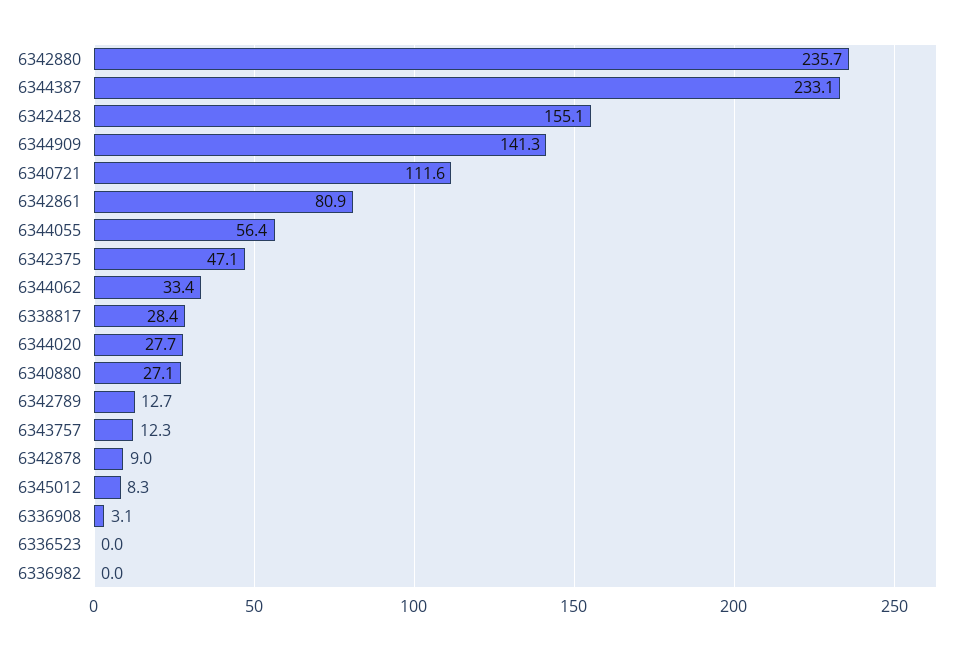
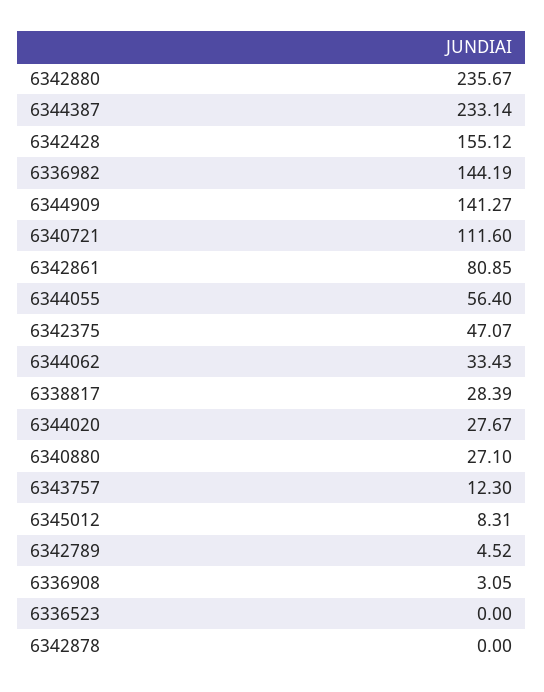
6342789: 12.7 -> 4.52
6342878: 9 -> 0
6336982: 0 -> 144.19

